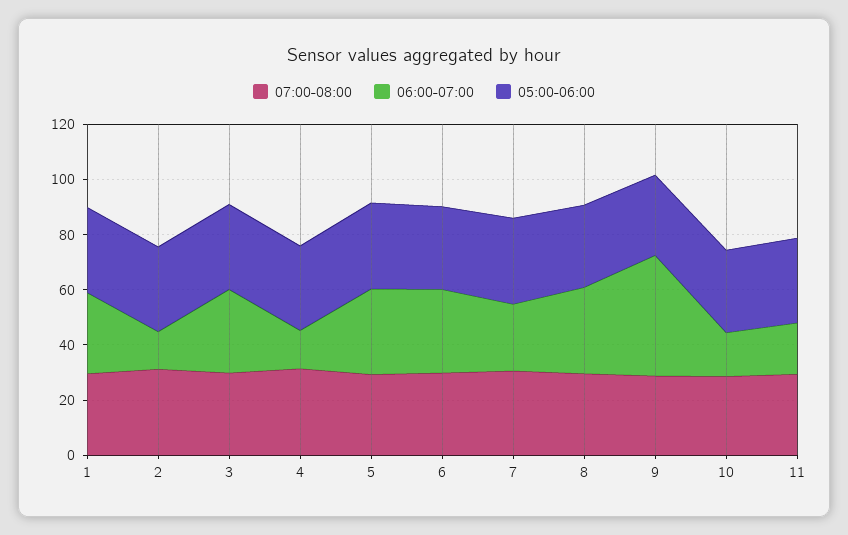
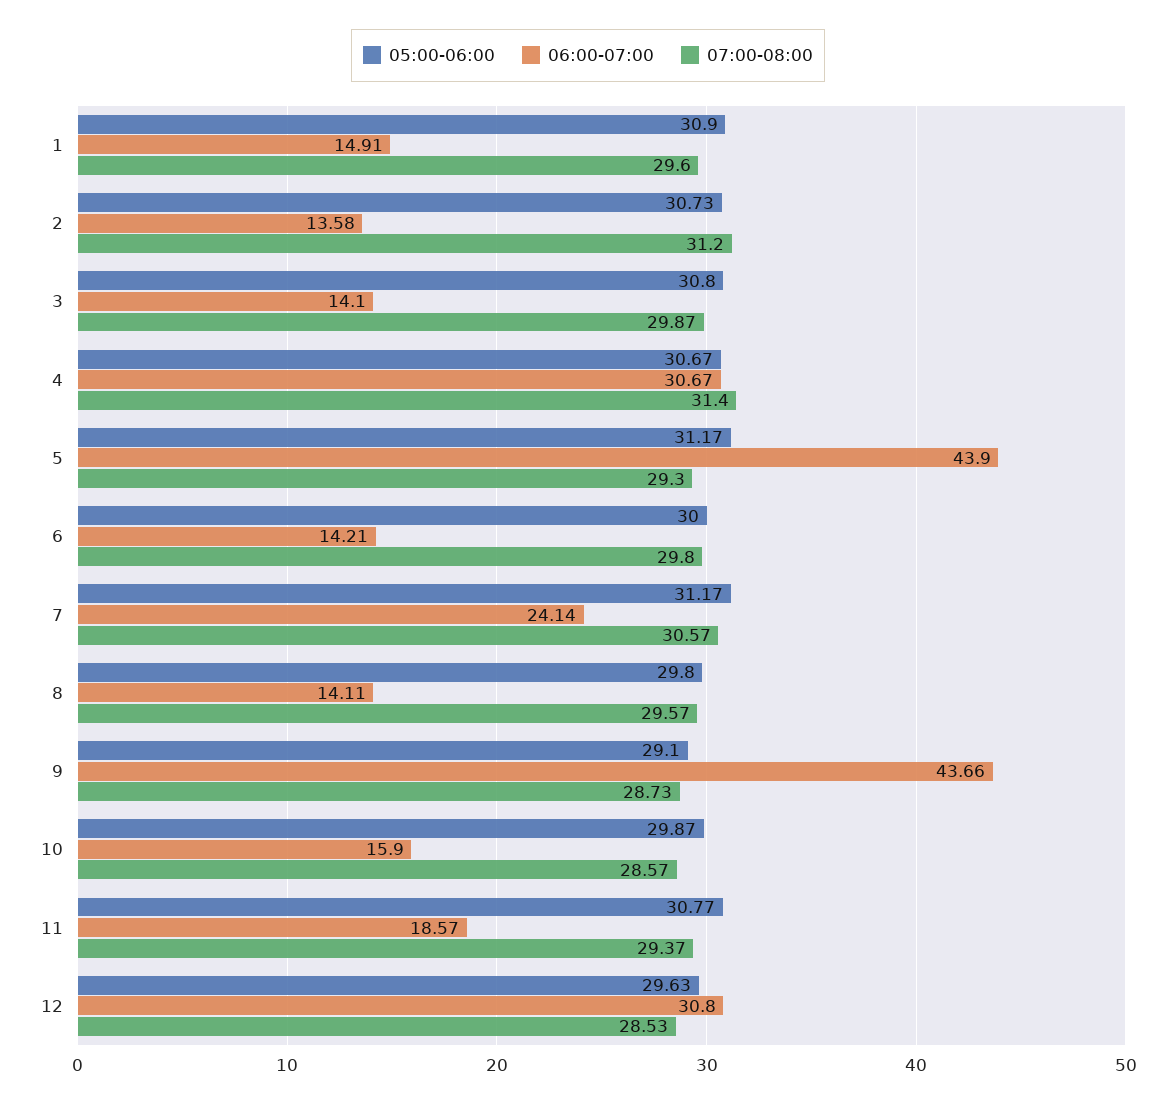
06:00-07:00, 1: 30 -> 14.91
06:00-07:00, 3: 30 -> 14.1
06:00-07:00, 4: 15 -> 30.67
06:00-07:00, 5: 30 -> 43.9
06:00-07:00, 6: 30 -> 14.21
06:00-07:00, 8: 30 -> 14.11
05:00-06:00, 12: none -> 29.63
06:00-07:00, 12: none -> 30.8
07:00-08:00, 12: none -> 28.53

